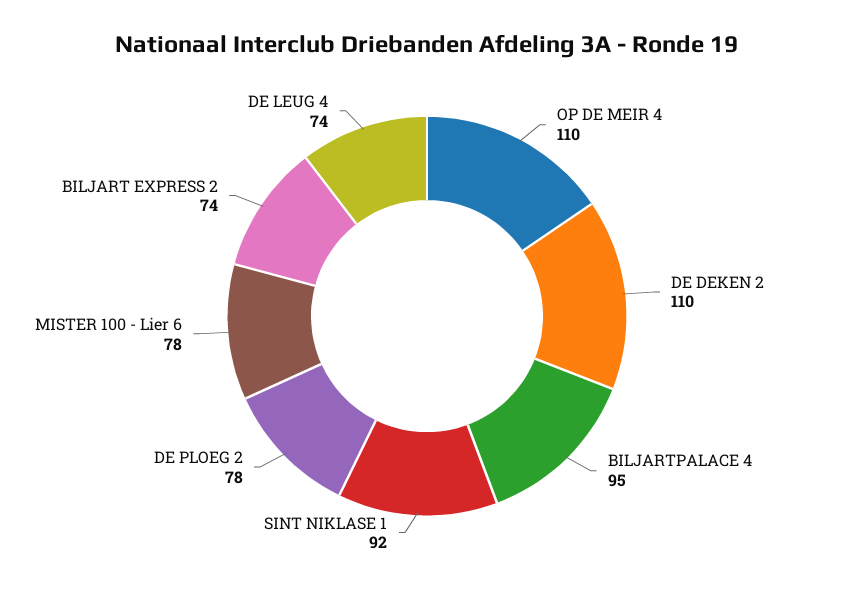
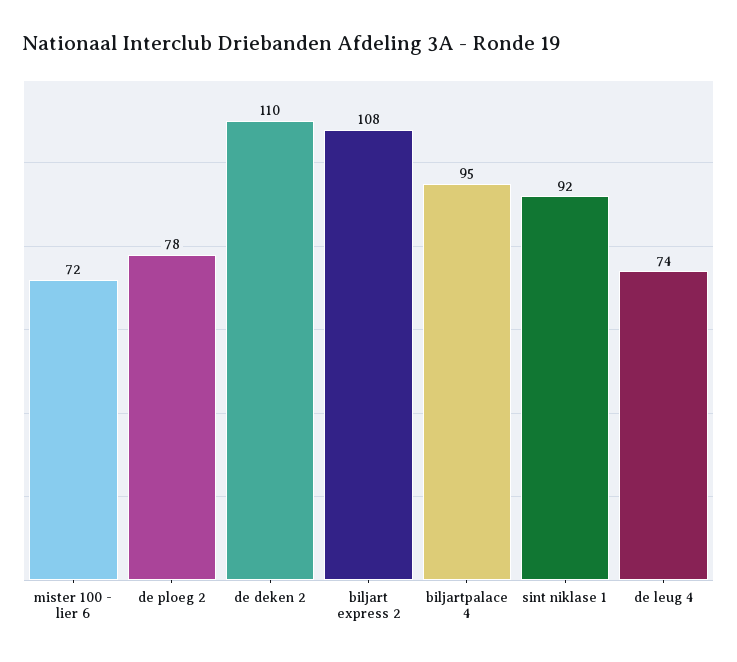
OP DE MEIR 4: 110 -> none
MISTER 100 - Lier 6: 78 -> 72
BILJART EXPRESS 2: 74 -> 108

